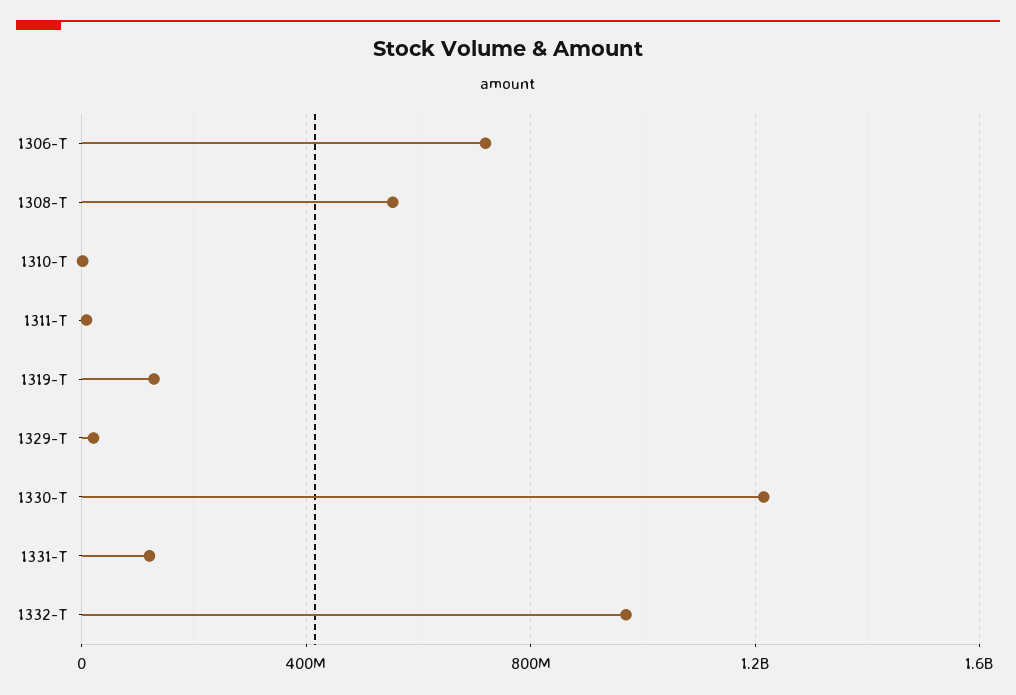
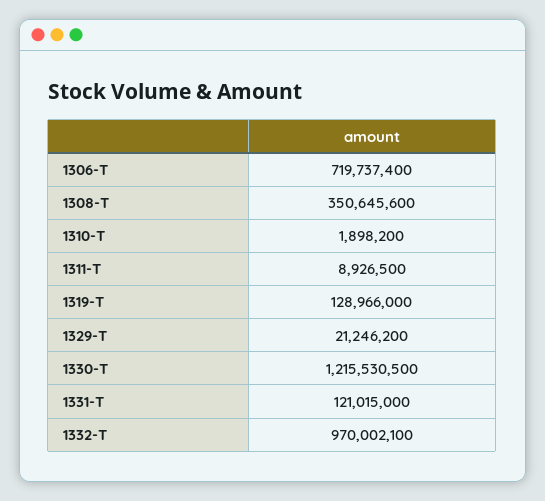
1308-T: 550000000 -> 350645600

